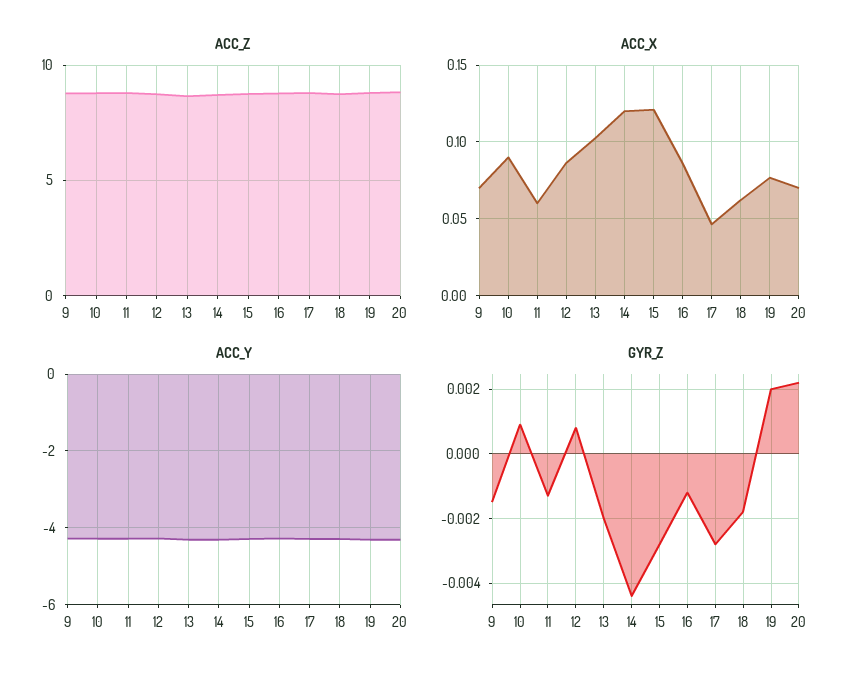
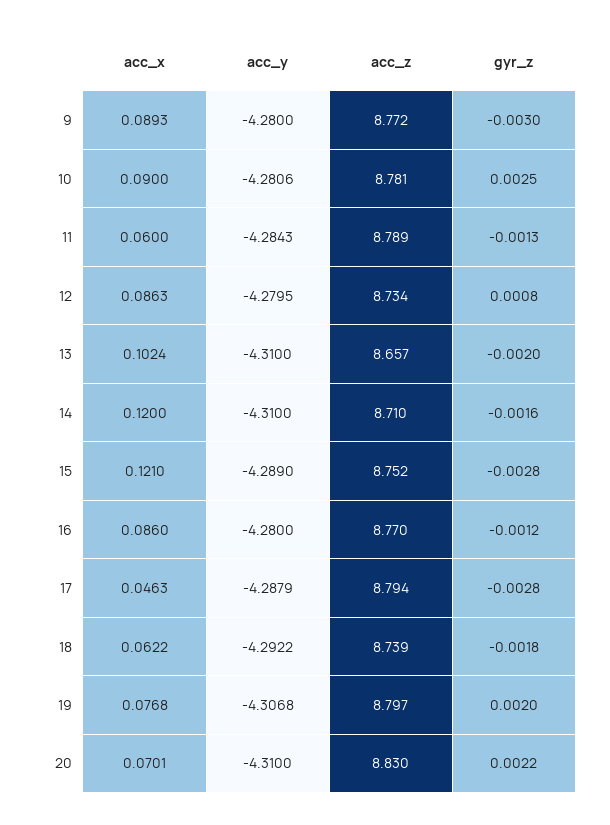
ACC_X, 9: 0.07 -> 0.0893
GYR_Z, 9: -0.0015 -> -0.003
GYR_Z, 10: 0.001 -> 0.0025
GYR_Z, 14: -0.0045 -> -0.0016

